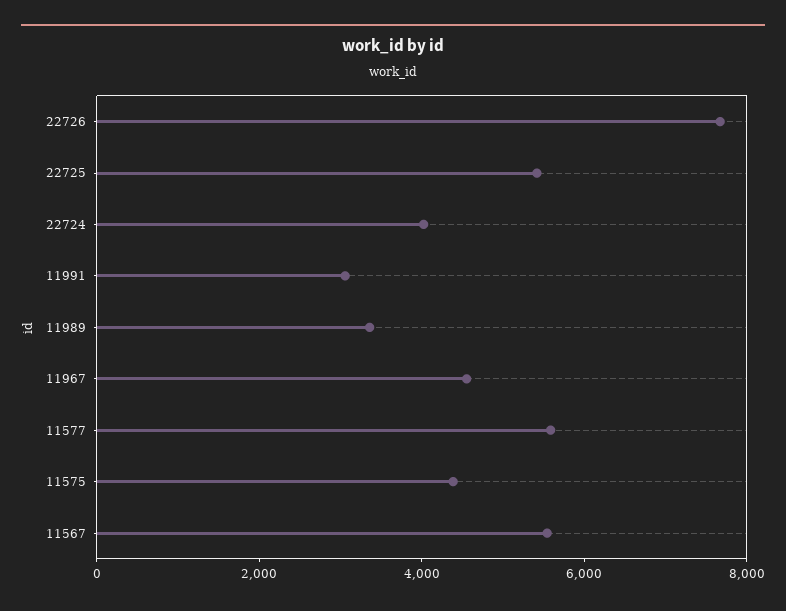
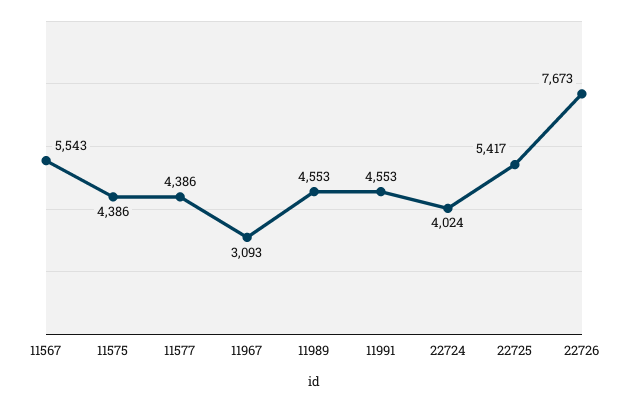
11991: 3000 -> 4553
11989: 3500 -> 4553
11967: 4500 -> 3093
11577: 5500 -> 4386

